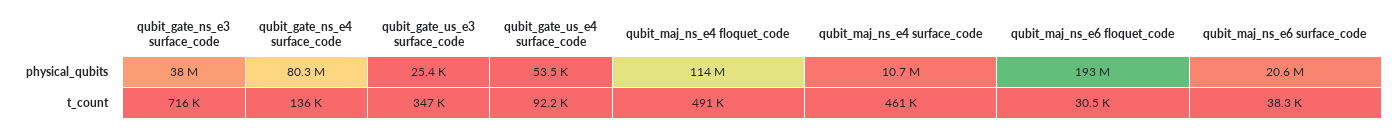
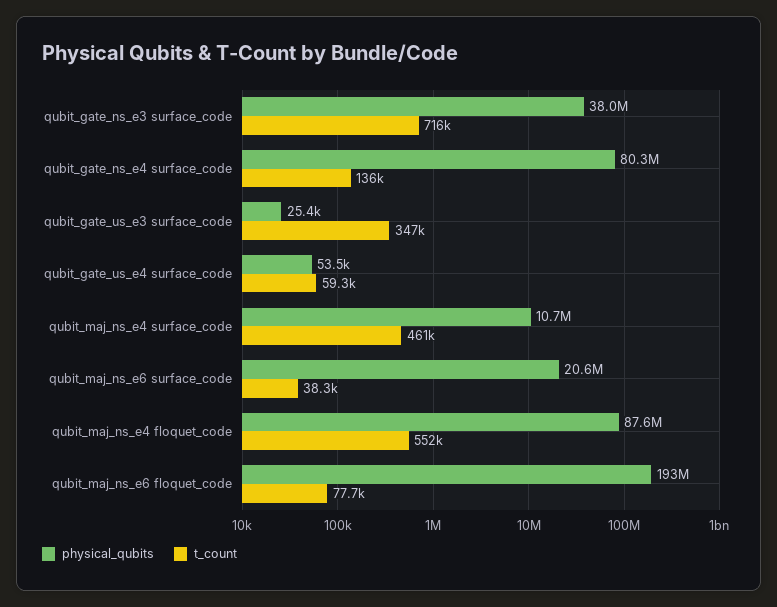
physical_qubits, qubit_maj_ns_e4 floquet_code: 114000000 -> 87600000
t_count, qubit_gate_us_e4 surface_code: 92200 -> 59300
t_count, qubit_maj_ns_e4 floquet_code: 491000 -> 552000
t_count, qubit_maj_ns_e6 floquet_code: 30500 -> 77700

